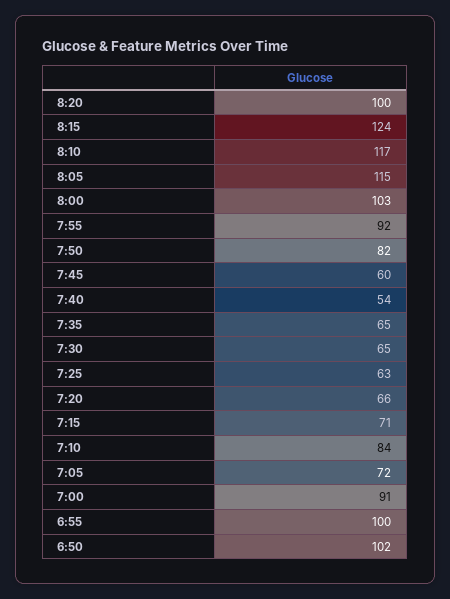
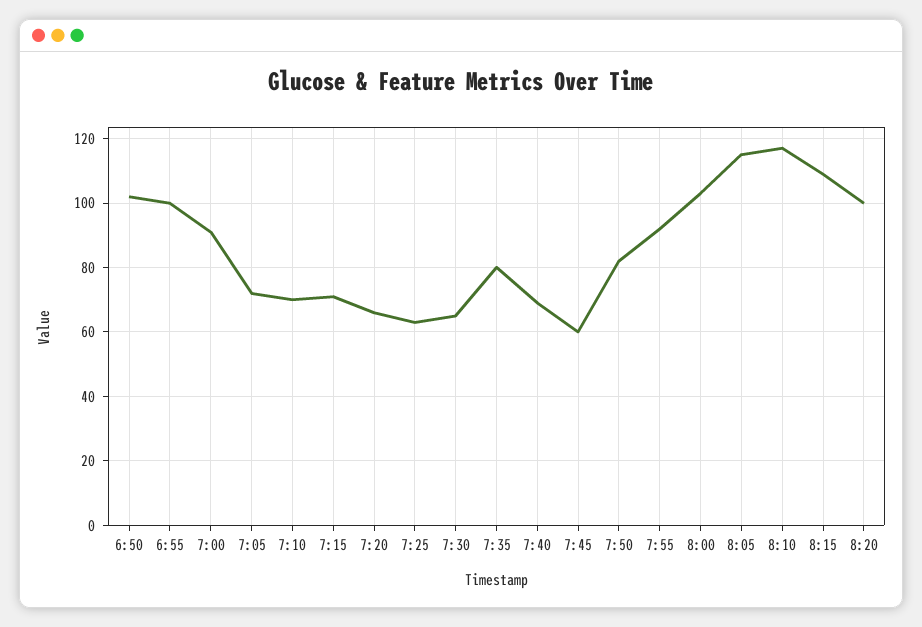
8:15: 124 -> 110
7:40: 54 -> 70
7:35: 65 -> 80
7:10: 84 -> 70

